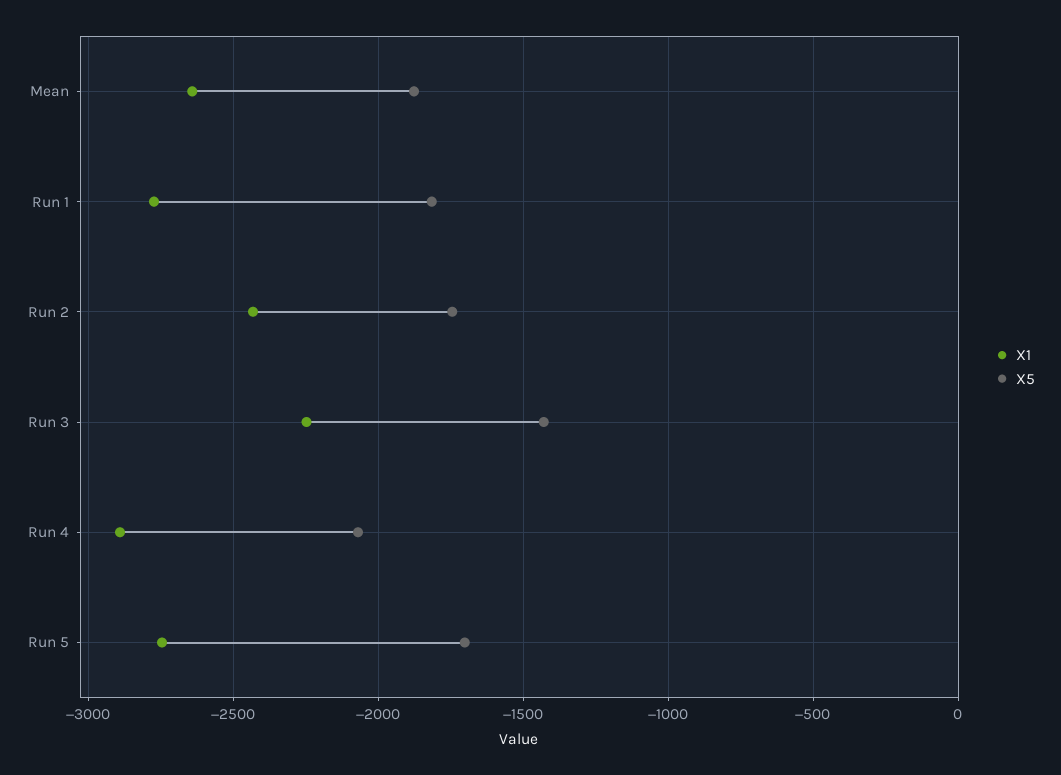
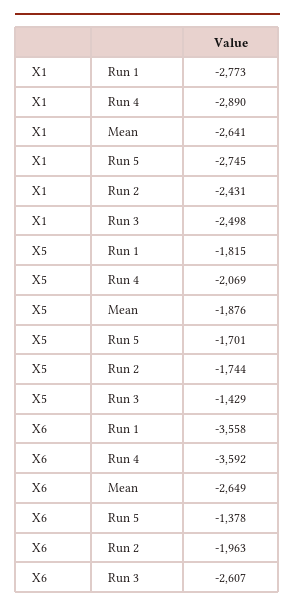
X1, Run 3: -2250 -> -2498
X6, Run 1: none -> -3558
X6, Run 4: none -> -3592
X6, Mean: none -> -2649
X6, Run 5: none -> -1378
X6, Run 2: none -> -1963
X6, Run 3: none -> -2607

